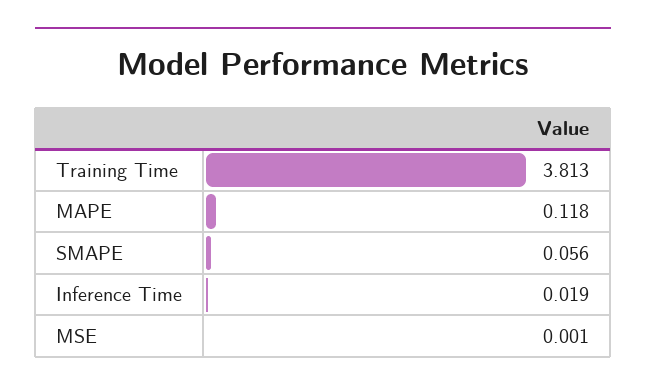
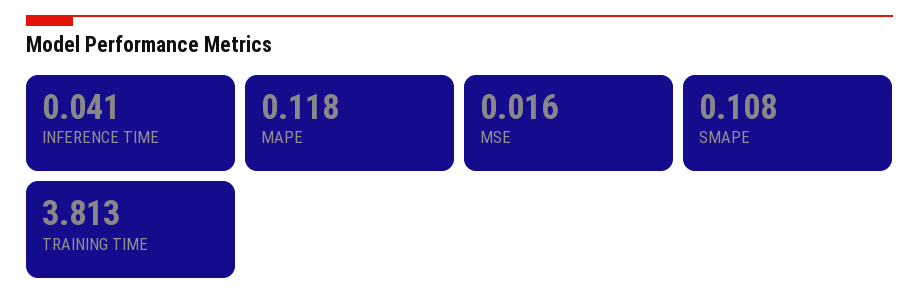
SMAPE: 0.056 -> 0.108
Inference Time: 0.019 -> 0.041
MSE: 0.001 -> 0.016

